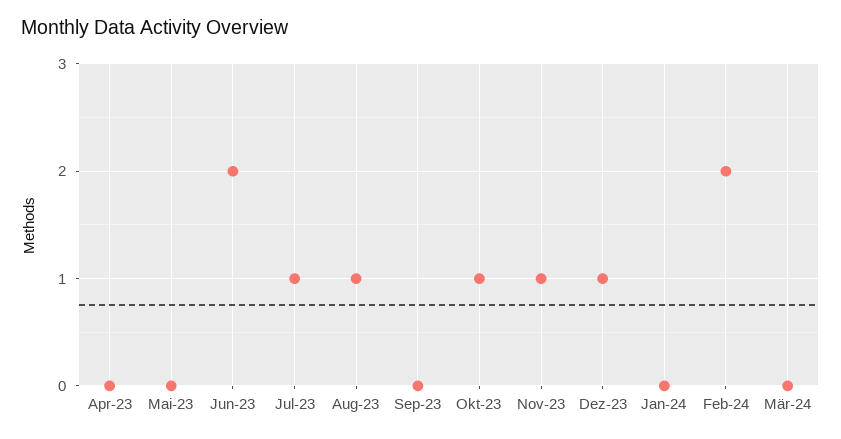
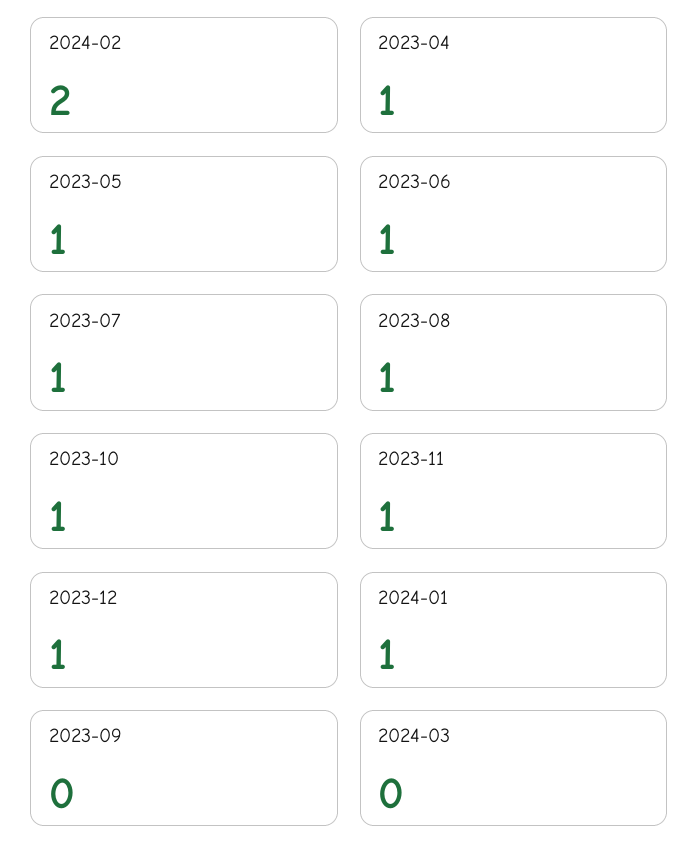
Apr-23: 0 -> 1
Mai-23: 0 -> 1
Jun-23: 2 -> 1
Jan-24: 0 -> 1

